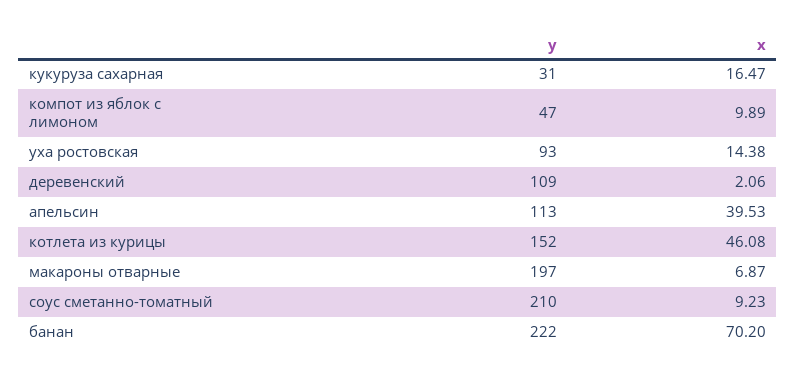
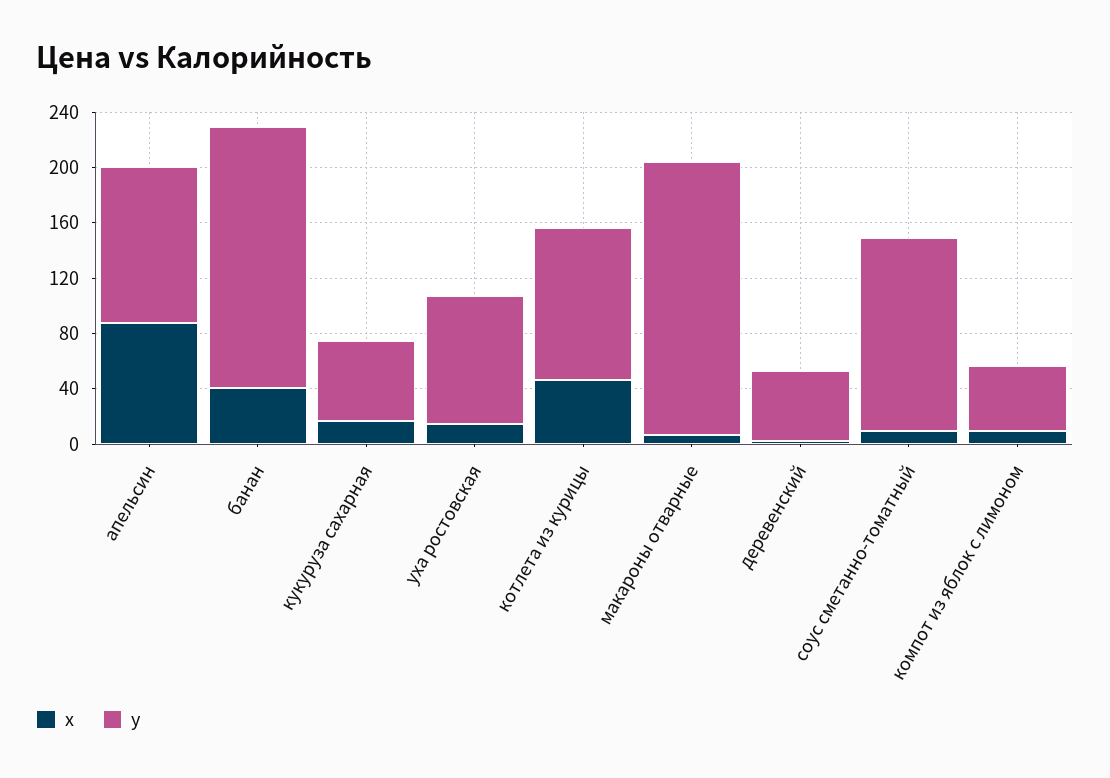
y, кукуруза сахарная: 31 -> 60
y, деревенский: 109 -> 50
x, апельсин: 39.53 -> 90
y, котлета из курицы: 152 -> 110
y, соус сметанно-томатный: 210 -> 140
y, банан: 222 -> 190
x, банан: 70.2 -> 40

